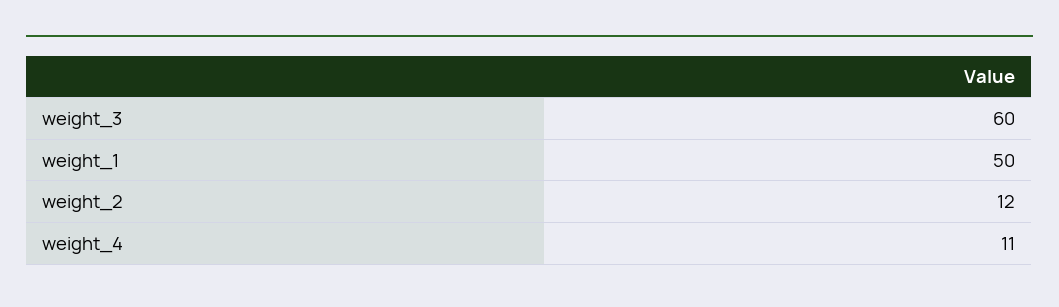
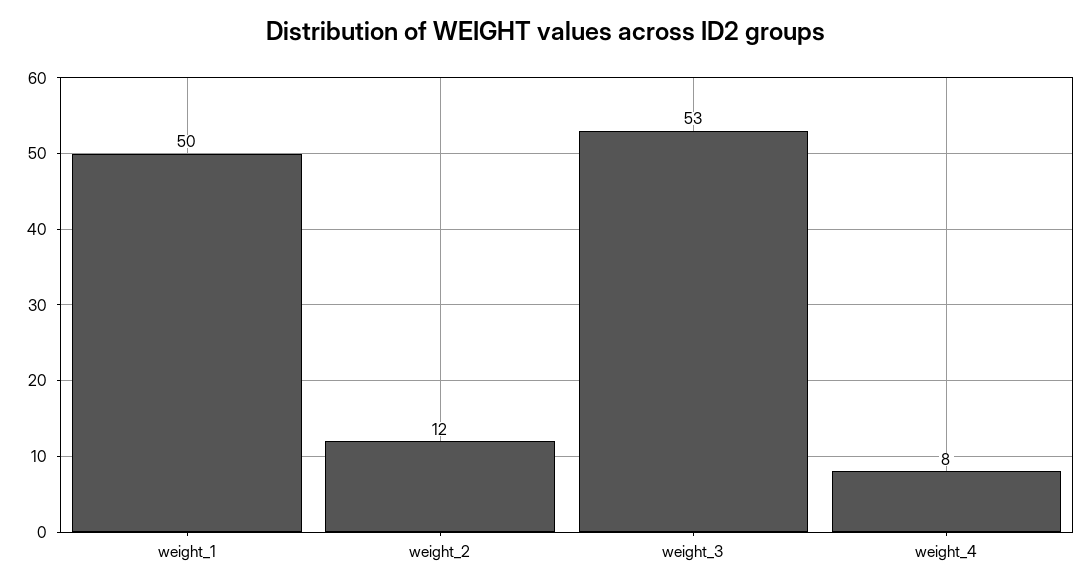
weight_3: 60 -> 53
weight_4: 11 -> 8

